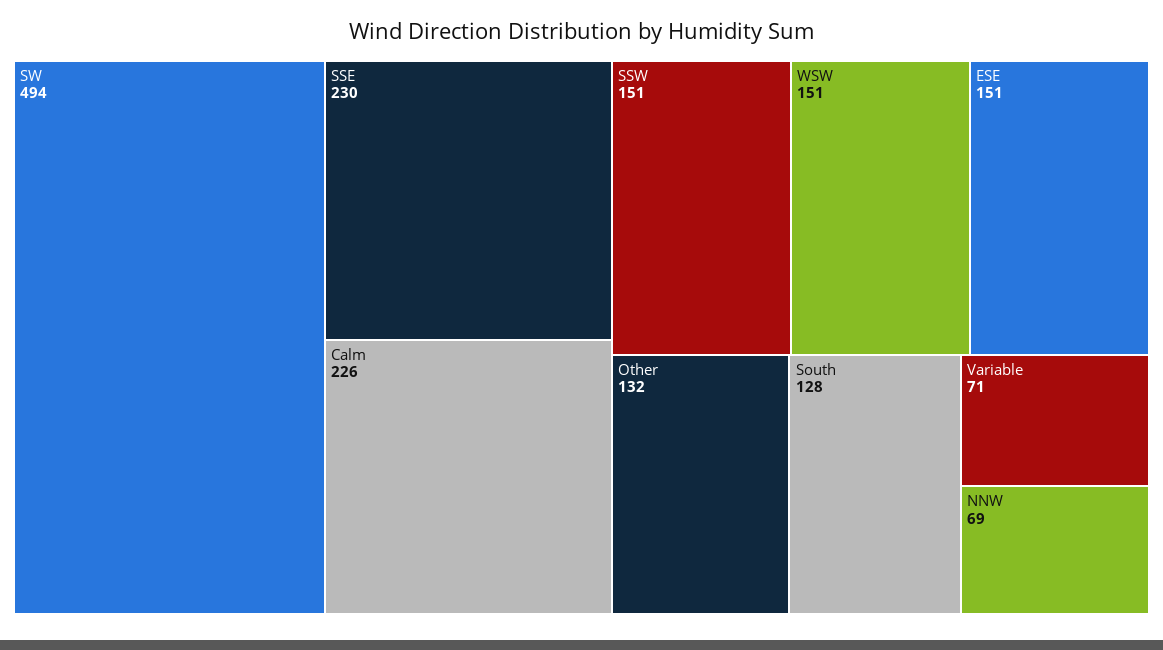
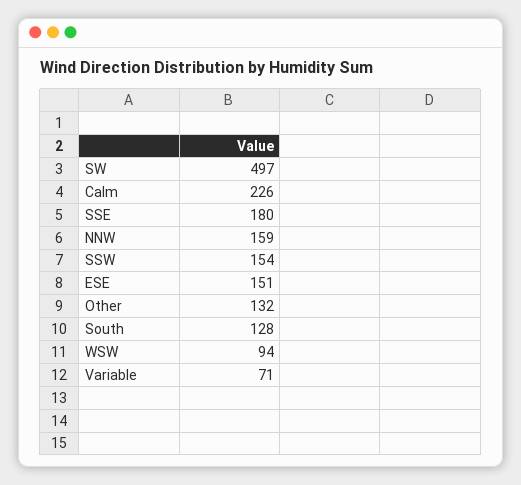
SW: 494 -> 497
SSE: 230 -> 180
SSW: 151 -> 154
WSW: 151 -> 94
NNW: 69 -> 159

